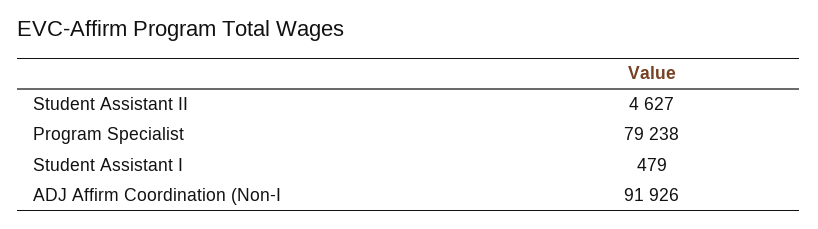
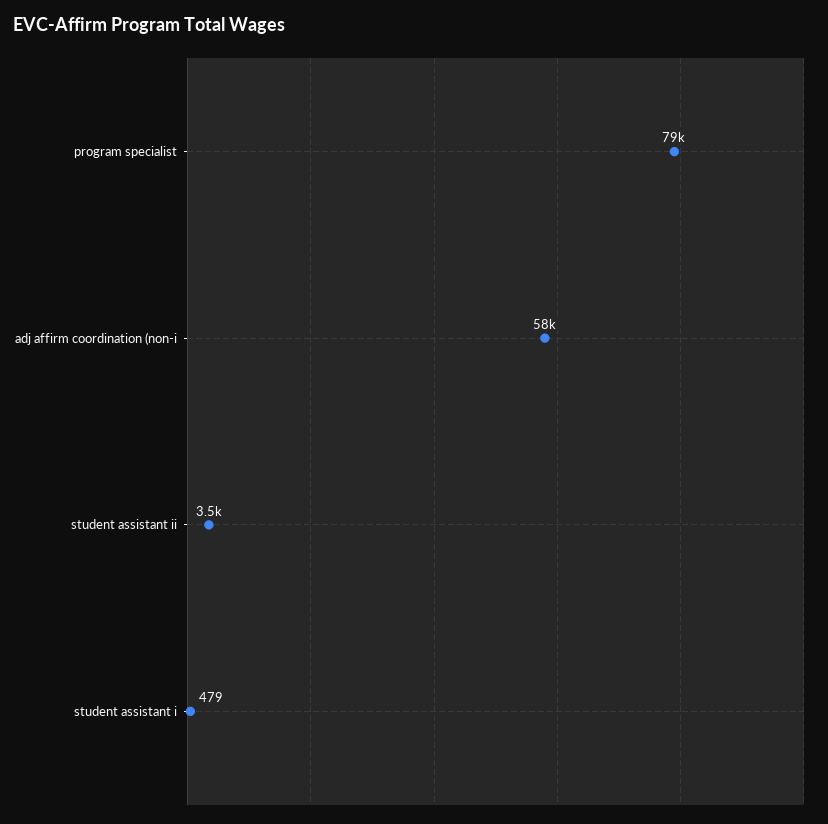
Student Assistant II: 4627 -> 3500
ADJ Affirm Coordination (Non-I: 91926 -> 58000

